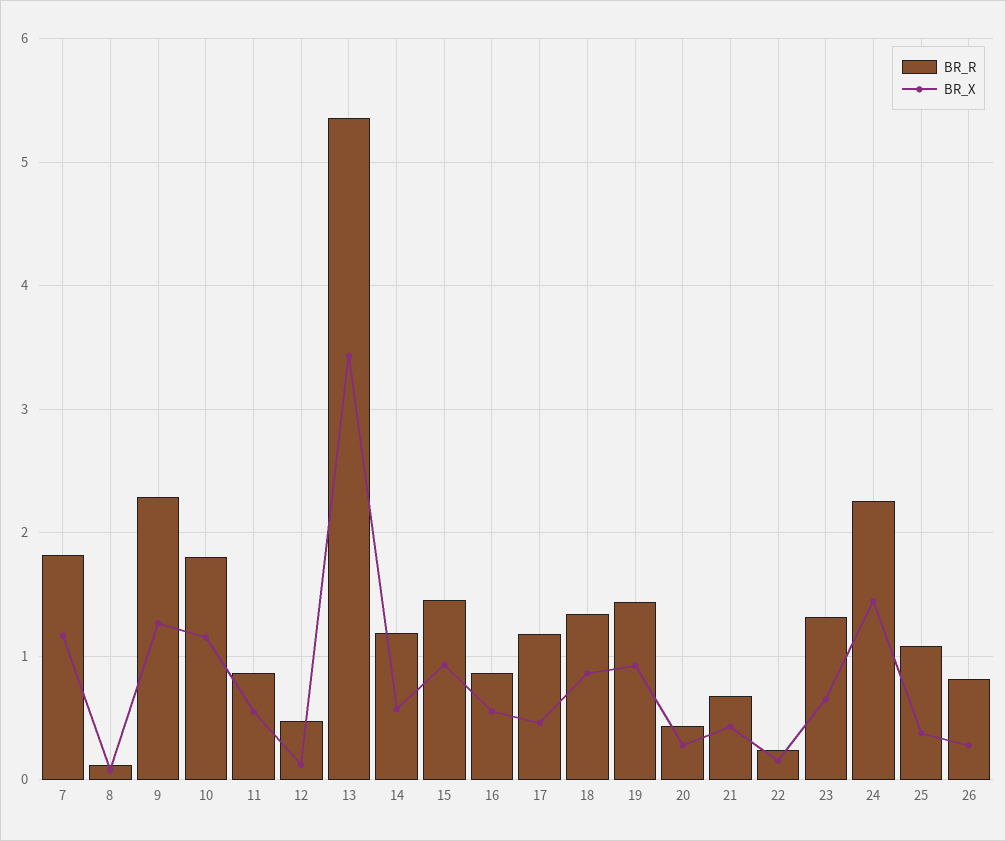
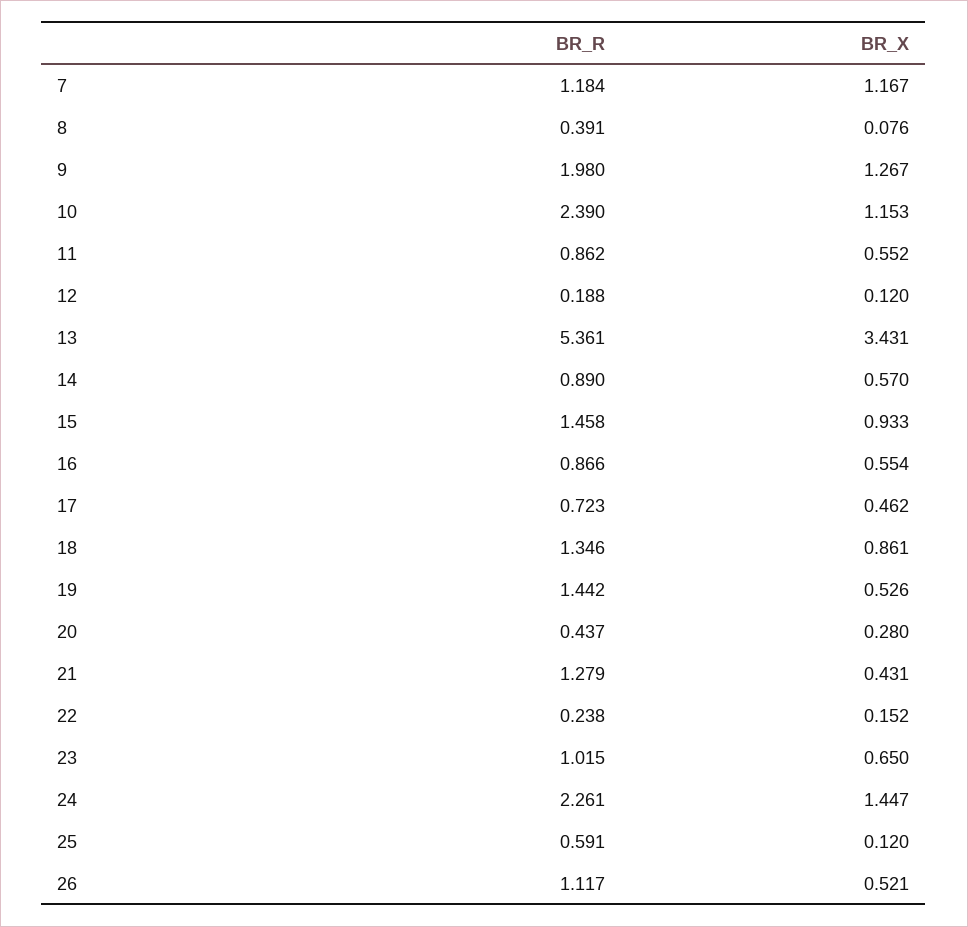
BR_R, 7: 1.8 -> 1.184
BR_R, 8: 0.1 -> 0.391
BR_R, 9: 2.3 -> 1.98
BR_R, 10: 1.8 -> 2.39
BR_R, 12: 0.5 -> 0.188
BR_R, 14: 1.2 -> 0.89
BR_R, 17: 1.2 -> 0.723
BR_X, 19: 0.9 -> 0.526
BR_R, 21: 0.7 -> 1.279
BR_R, 23: 1.3 -> 1.015
BR_R, 25: 1.1 -> 0.591
BR_X, 25: 0.4 -> 0.12
BR_R, 26: 0.8 -> 1.117
BR_X, 26: 0.3 -> 0.521

